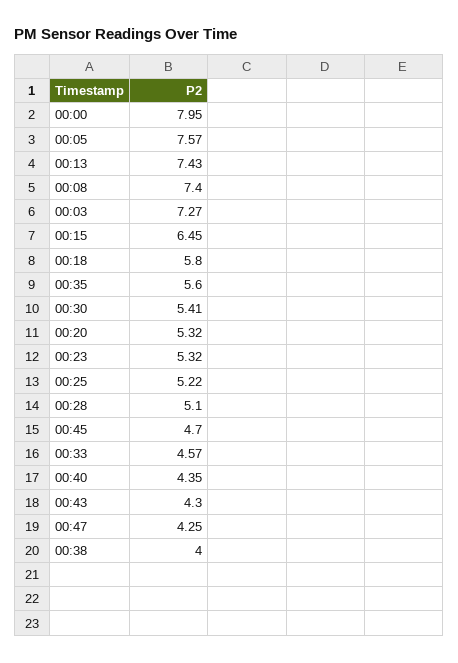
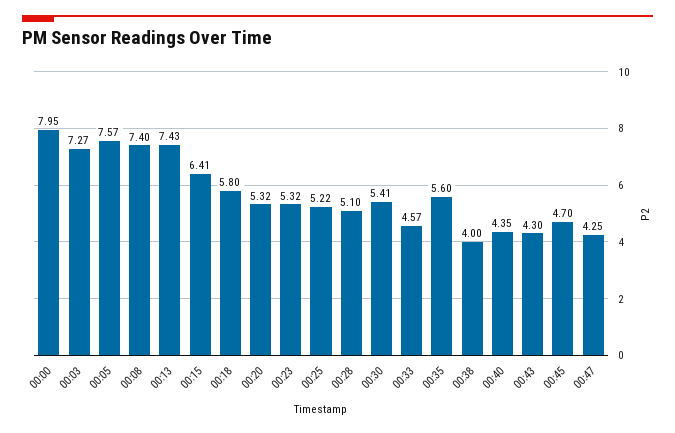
00:15: 6.45 -> 6.41

